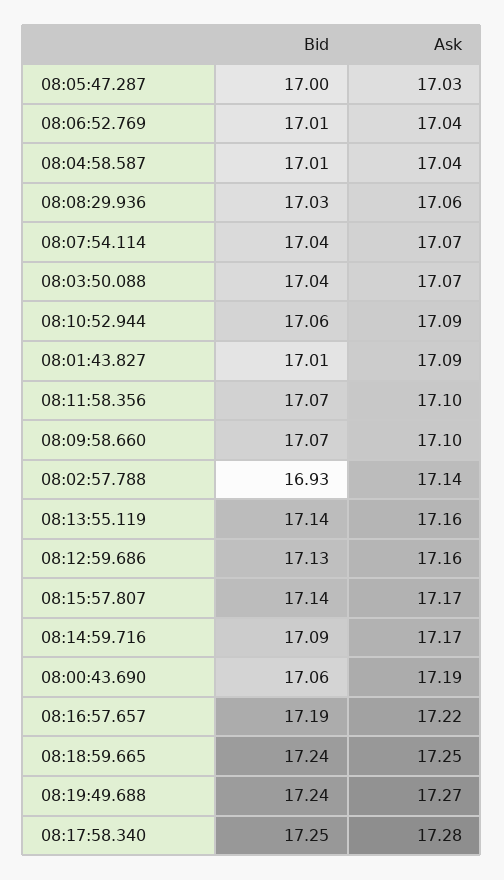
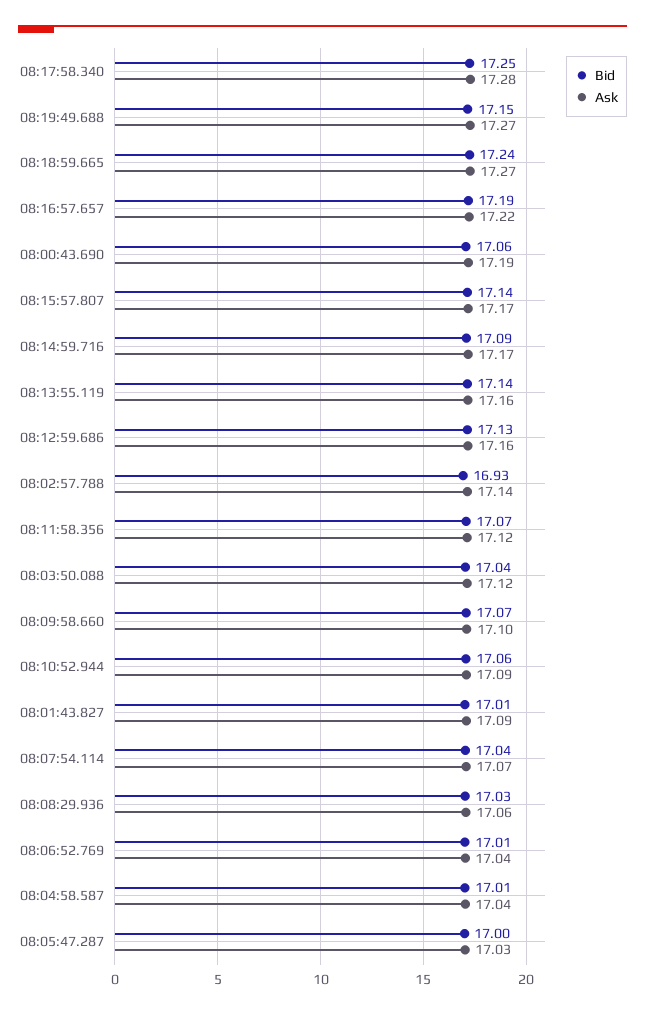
Ask, 08:03:50.088: 17.07 -> 17.12
Ask, 08:11:58.356: 17.1 -> 17.12
Ask, 08:18:59.665: 17.25 -> 17.27
Bid, 08:19:49.688: 17.24 -> 17.15

